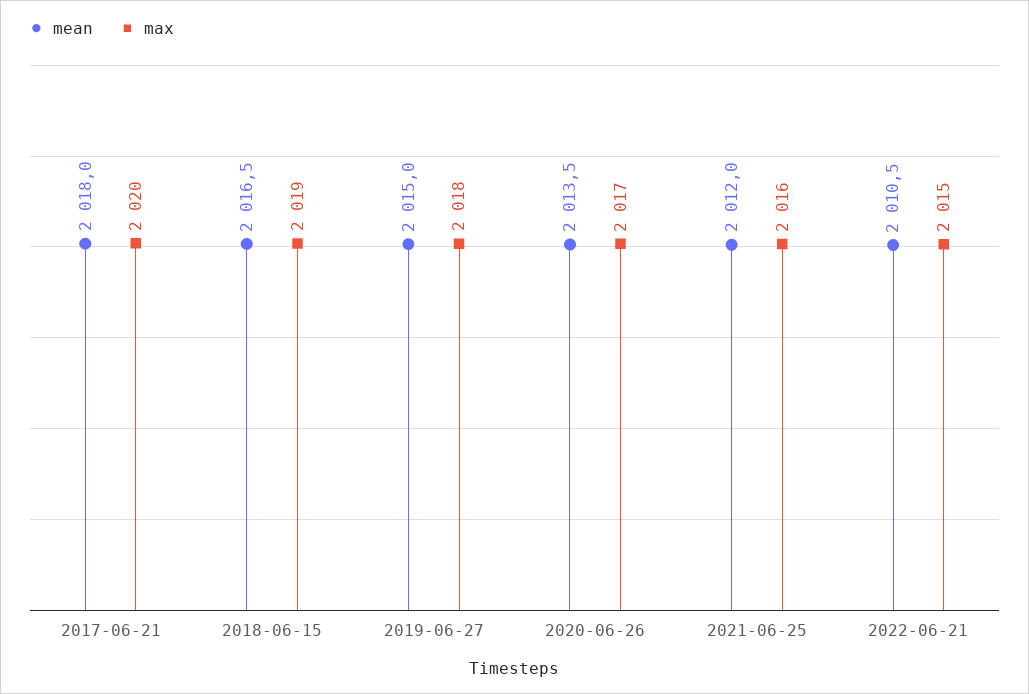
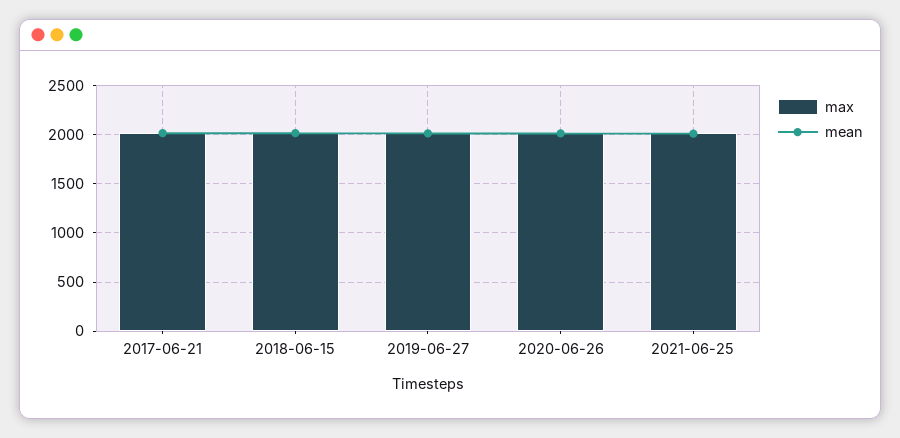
mean, 2022-06-21: 2010.5 -> none
max, 2022-06-21: 2015 -> none

